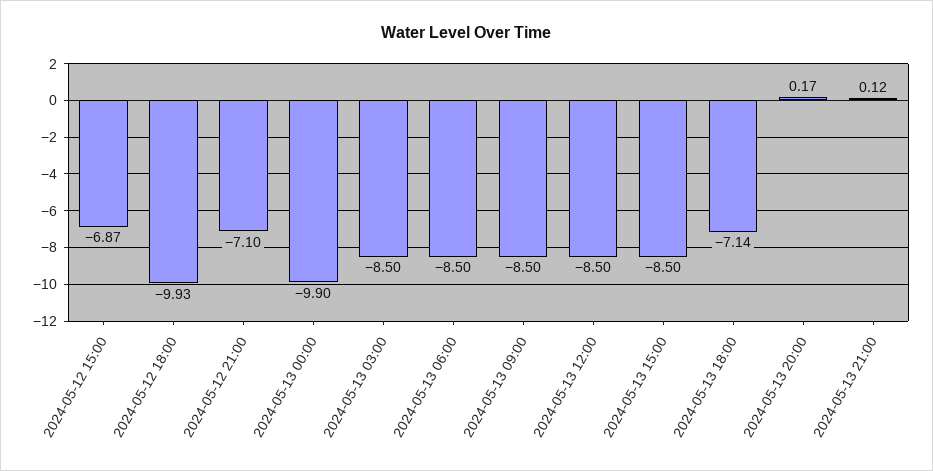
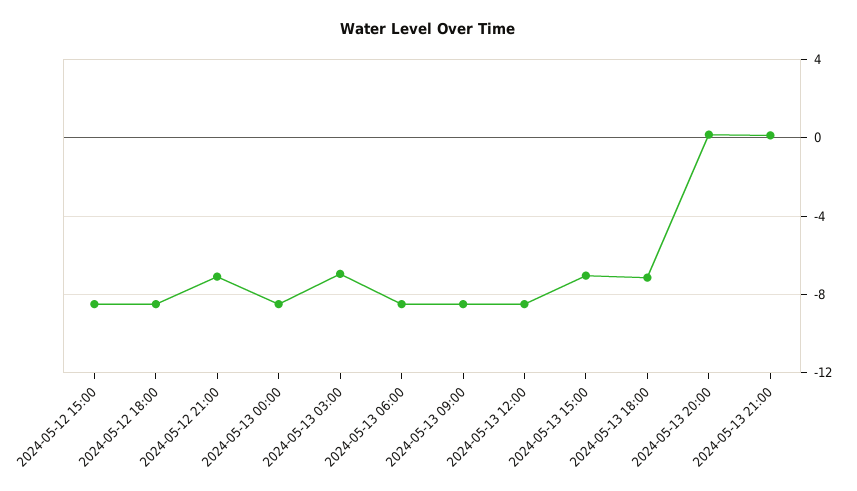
2024-05-12 15:00: -6.87 -> -8.5
2024-05-12 18:00: -9.93 -> -8.5
2024-05-13 00:00: -9.9 -> -8.5
2024-05-13 03:00: -8.5 -> -7
2024-05-13 15:00: -8.5 -> -7

